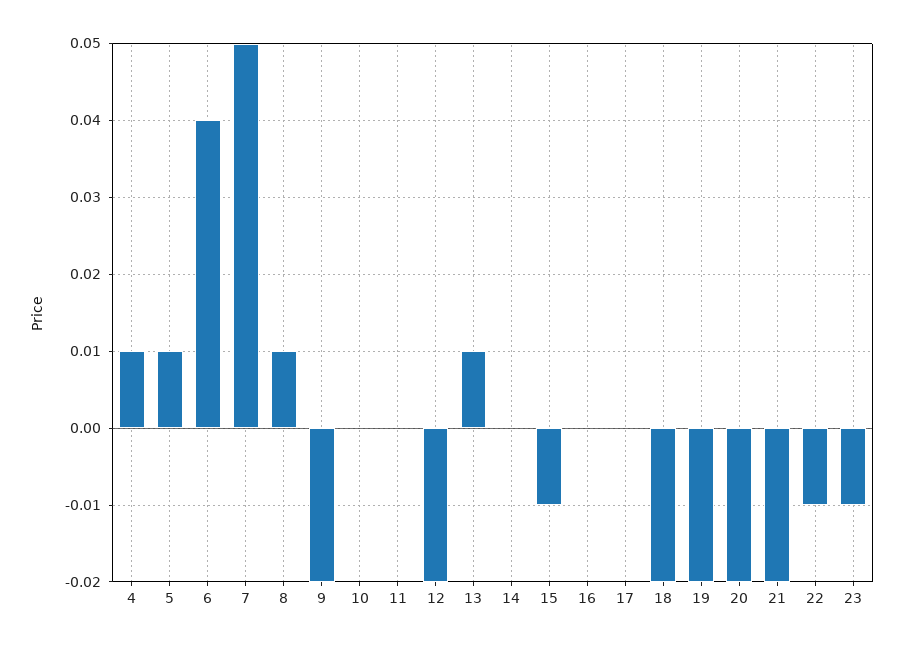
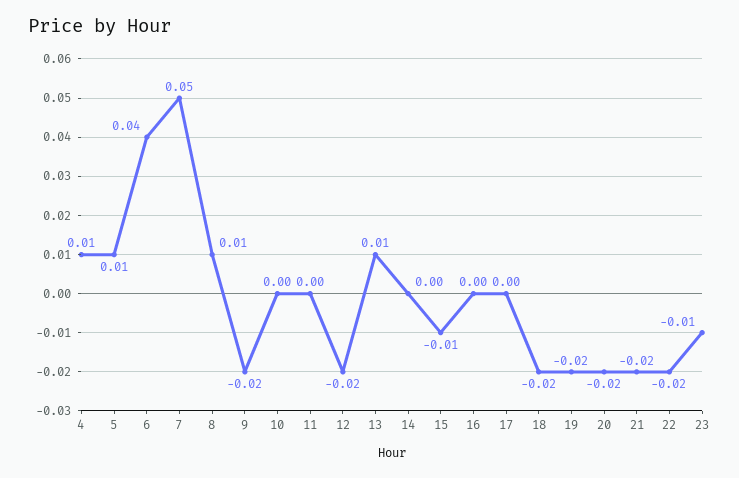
22: -0.01 -> -0.02

